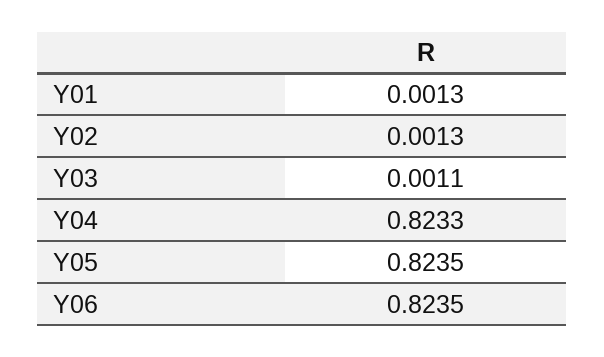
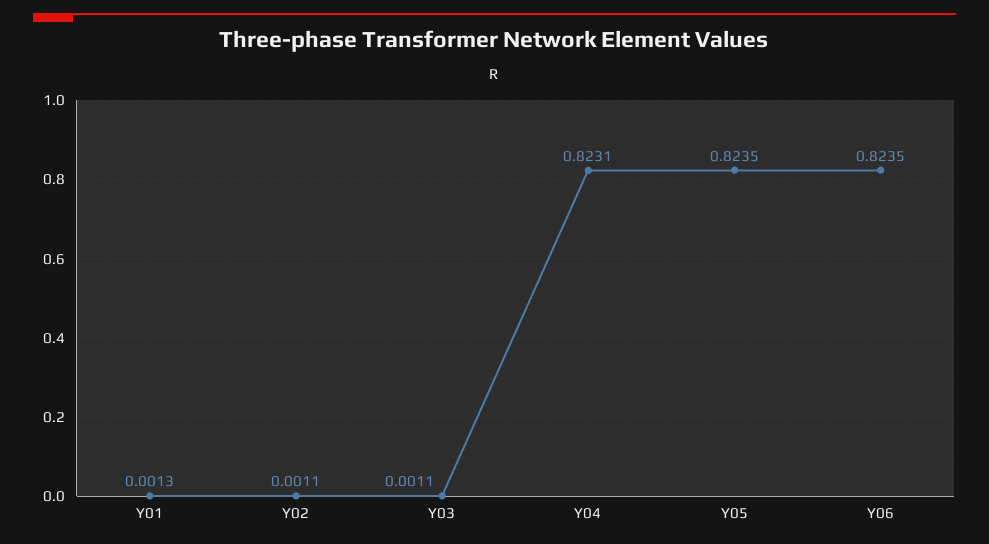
Y02: 0.0013 -> 0.0011
Y04: 0.8233 -> 0.8231

